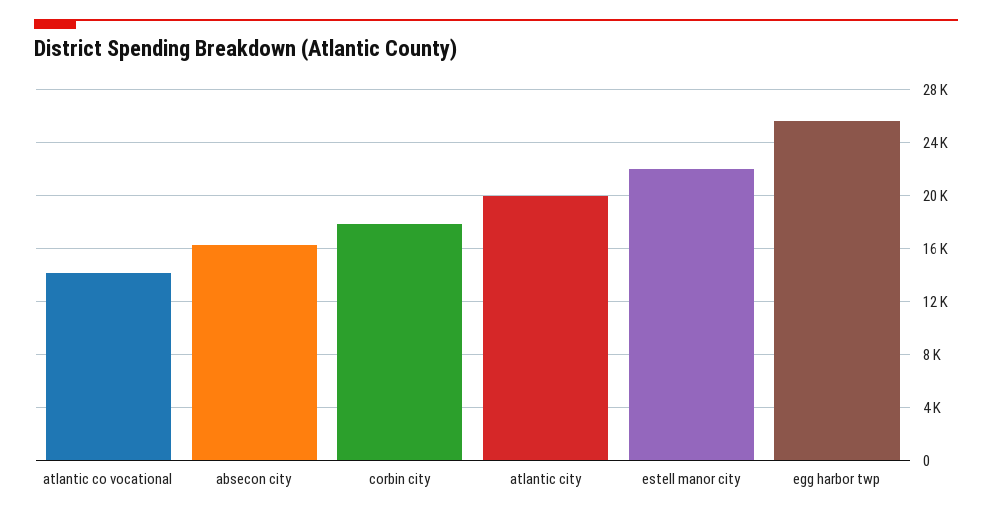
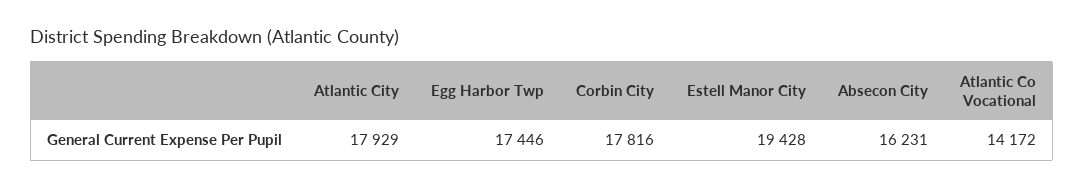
atlantic city: 20000 -> 17929
estell manor city: 22000 -> 19428
egg harbor twp: 25500 -> 17446

